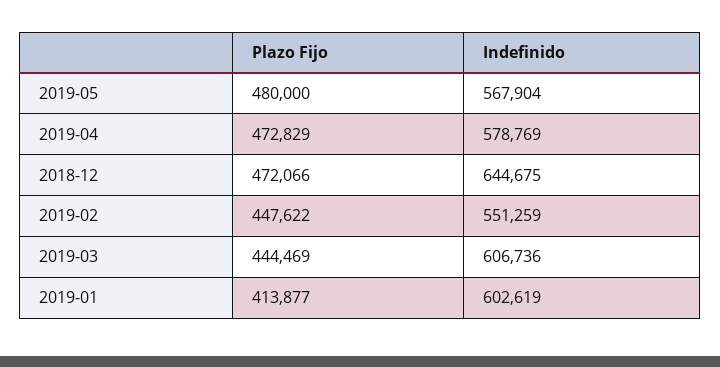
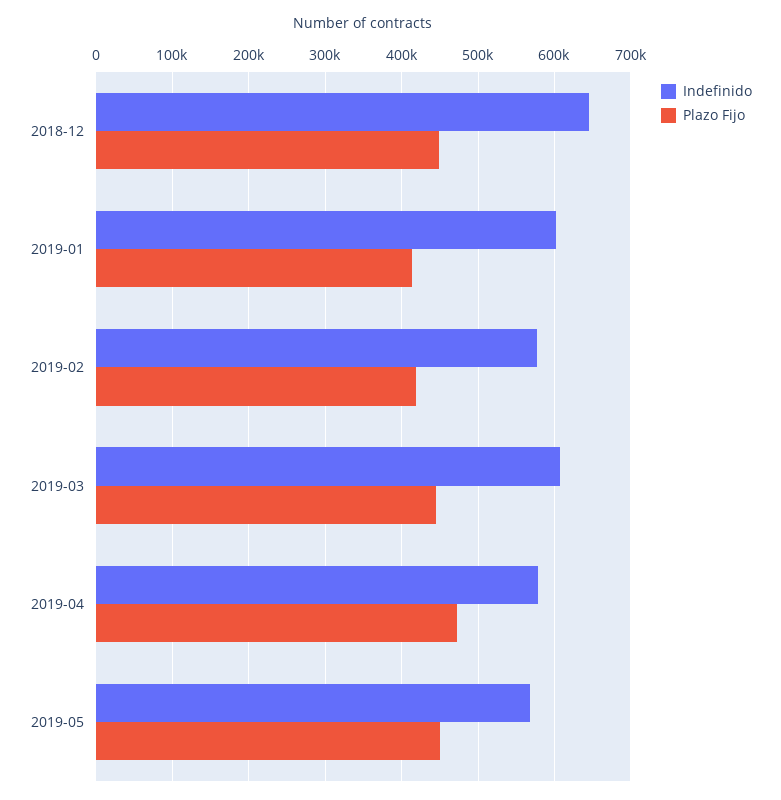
Plazo Fijo, 2019-05: 480000 -> 450000
Plazo Fijo, 2018-12: 472066 -> 450000
Plazo Fijo, 2019-02: 447622 -> 420000
Indefinido, 2019-02: 551259 -> 580000

